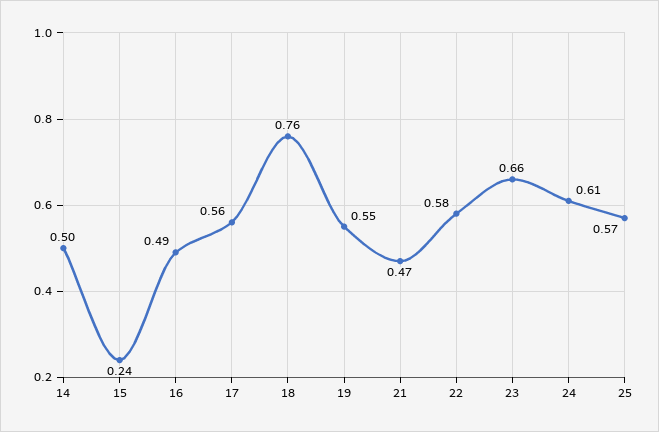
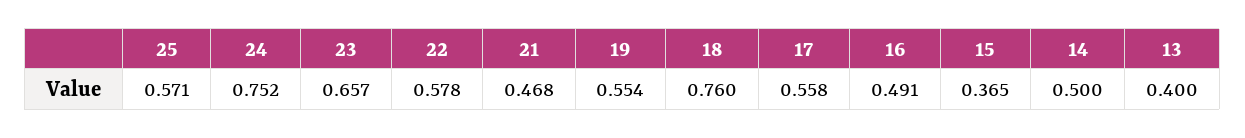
15: 0.24 -> 0.365
24: 0.61 -> 0.752
13: none -> 0.4

